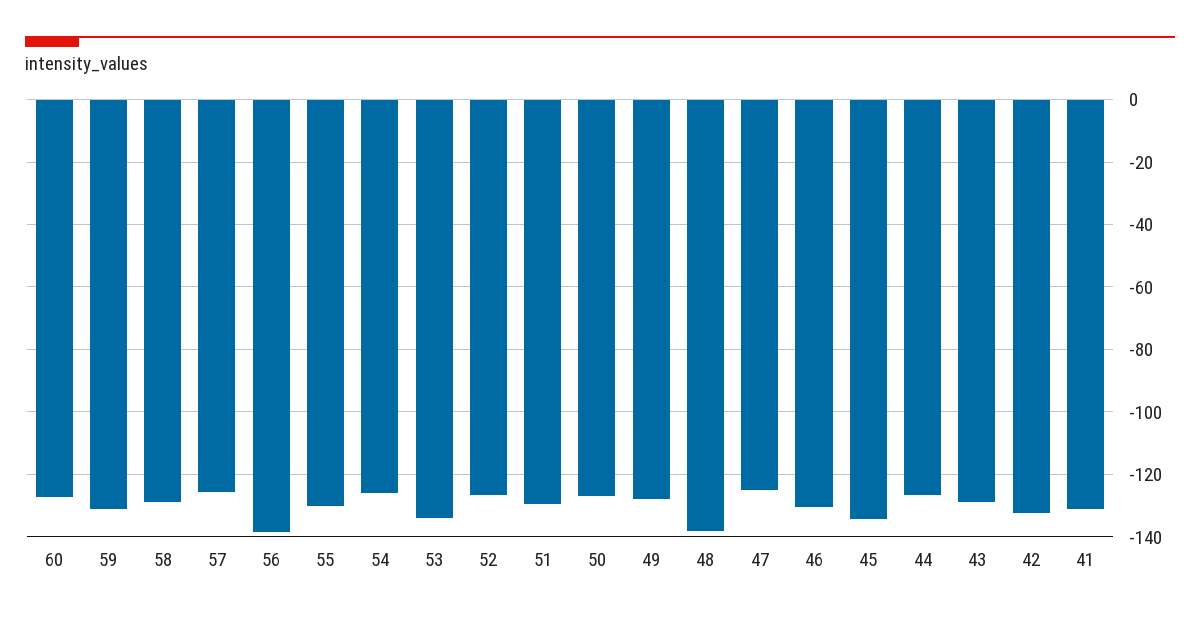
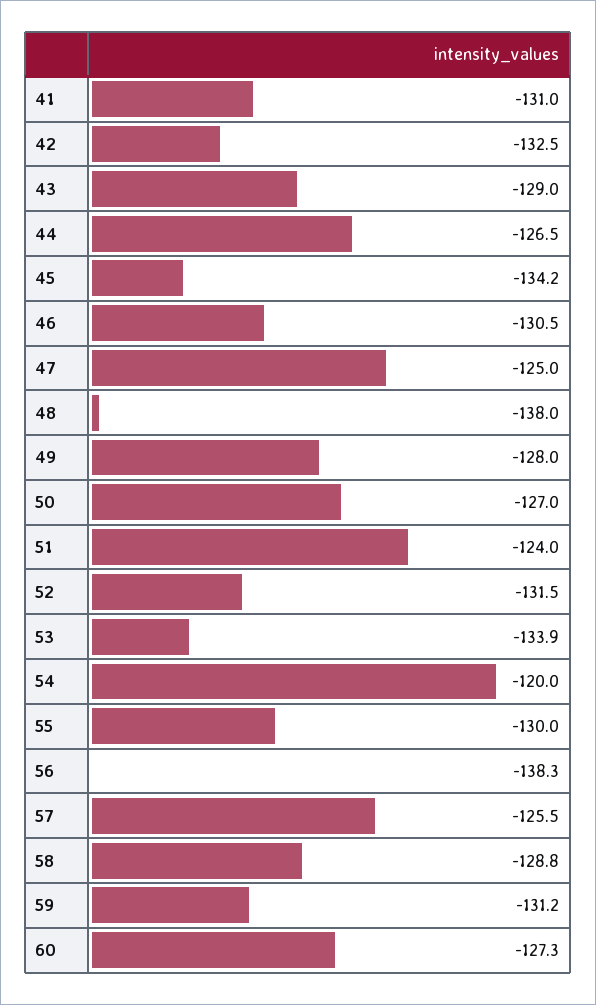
54: -126 -> -120
52: -126 -> -131.5
51: -130 -> -124

